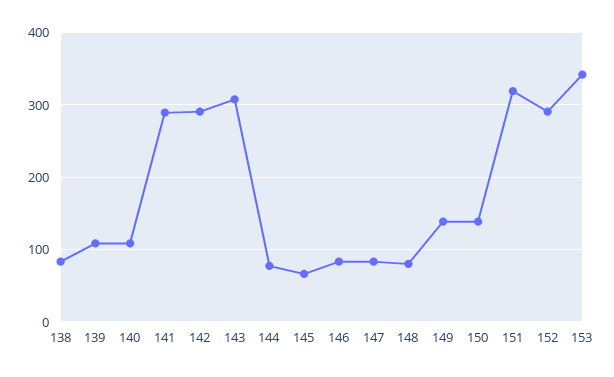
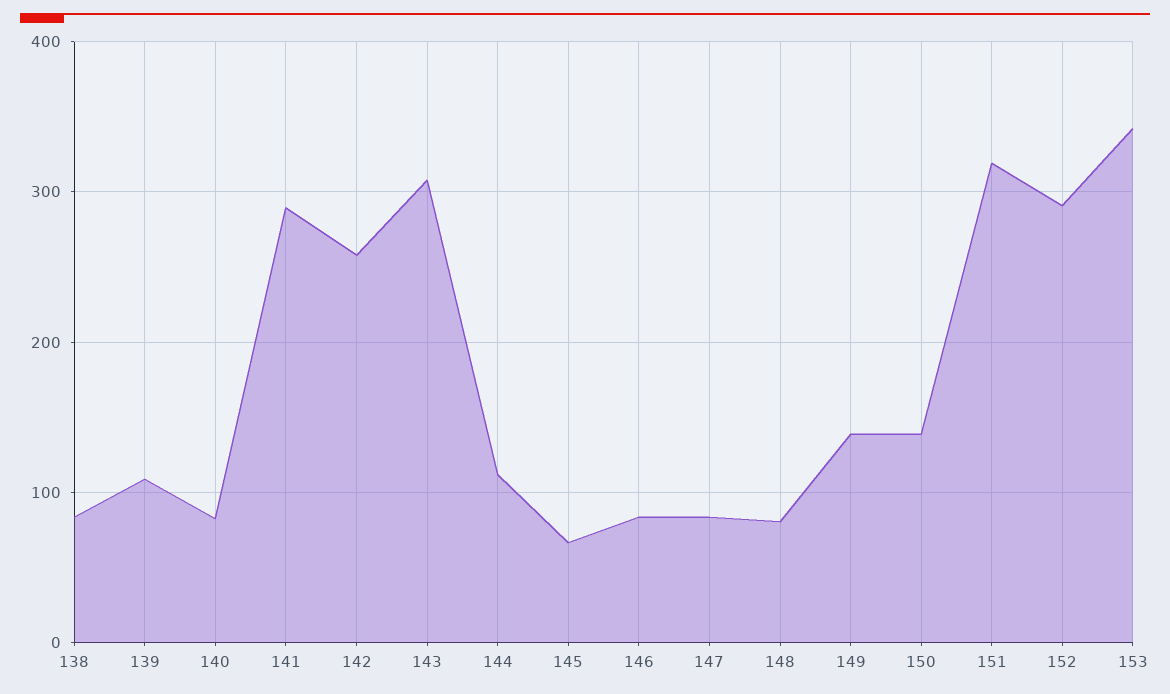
140: 110 -> 80
142: 290 -> 260
144: 80 -> 110

